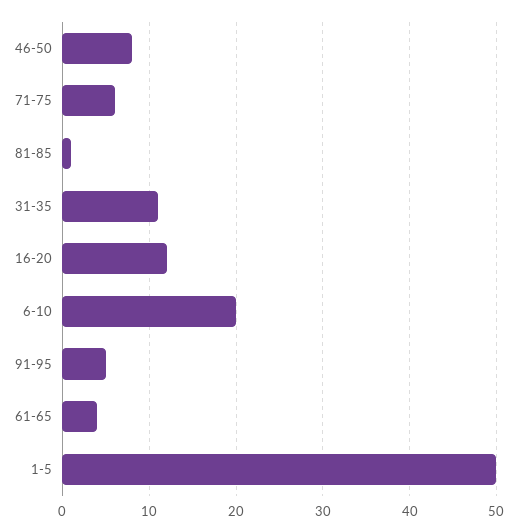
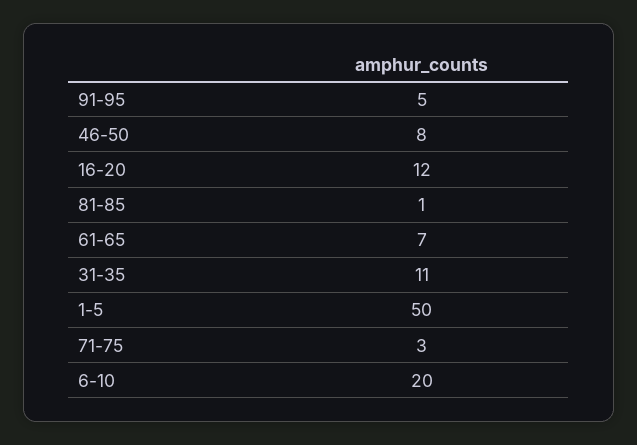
71-75: 6 -> 3
61-65: 4 -> 7

